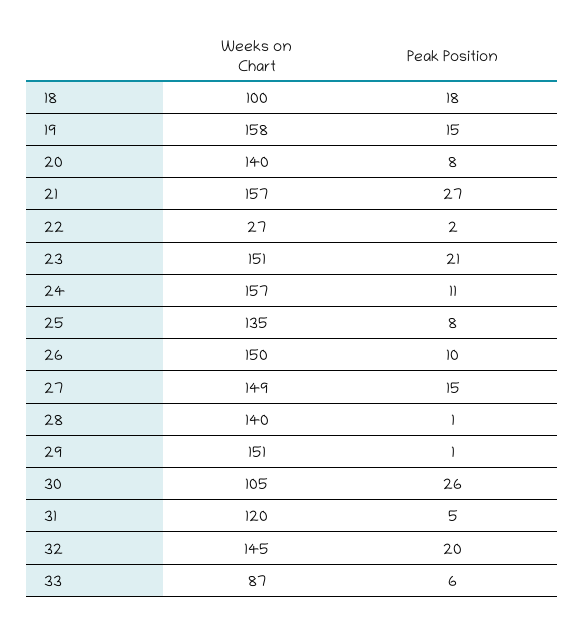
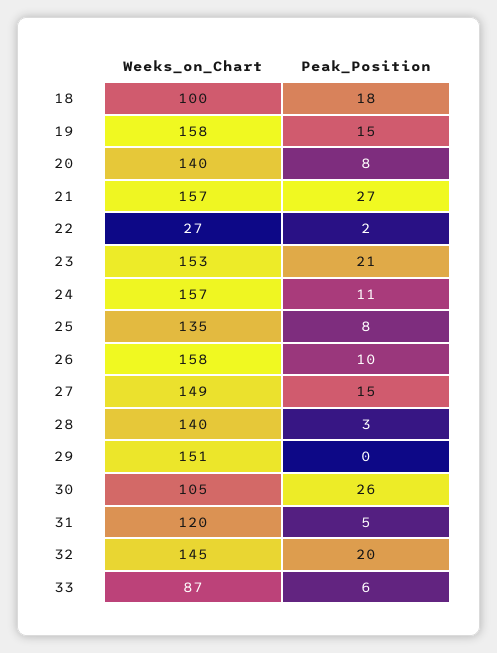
Weeks on Chart, 23: 151 -> 153
Weeks on Chart, 26: 150 -> 158
Peak Position, 28: 1 -> 3
Peak Position, 29: 1 -> 0

